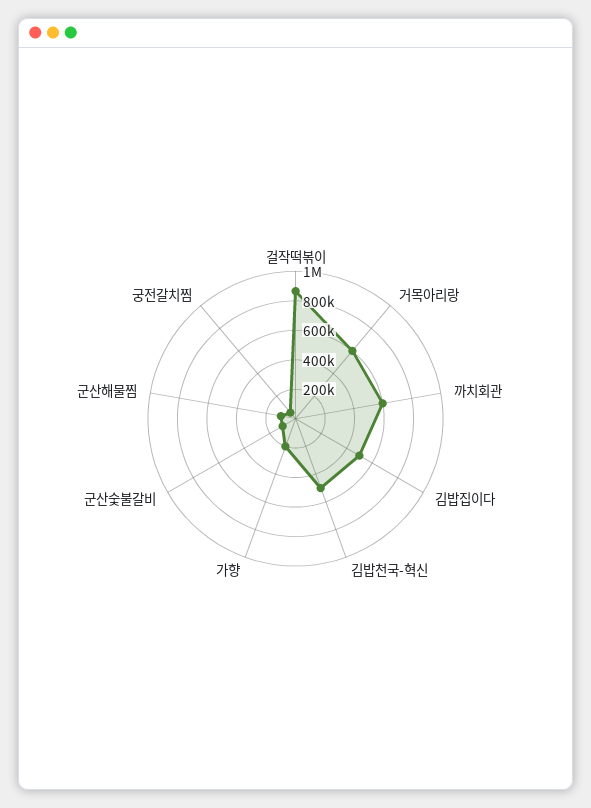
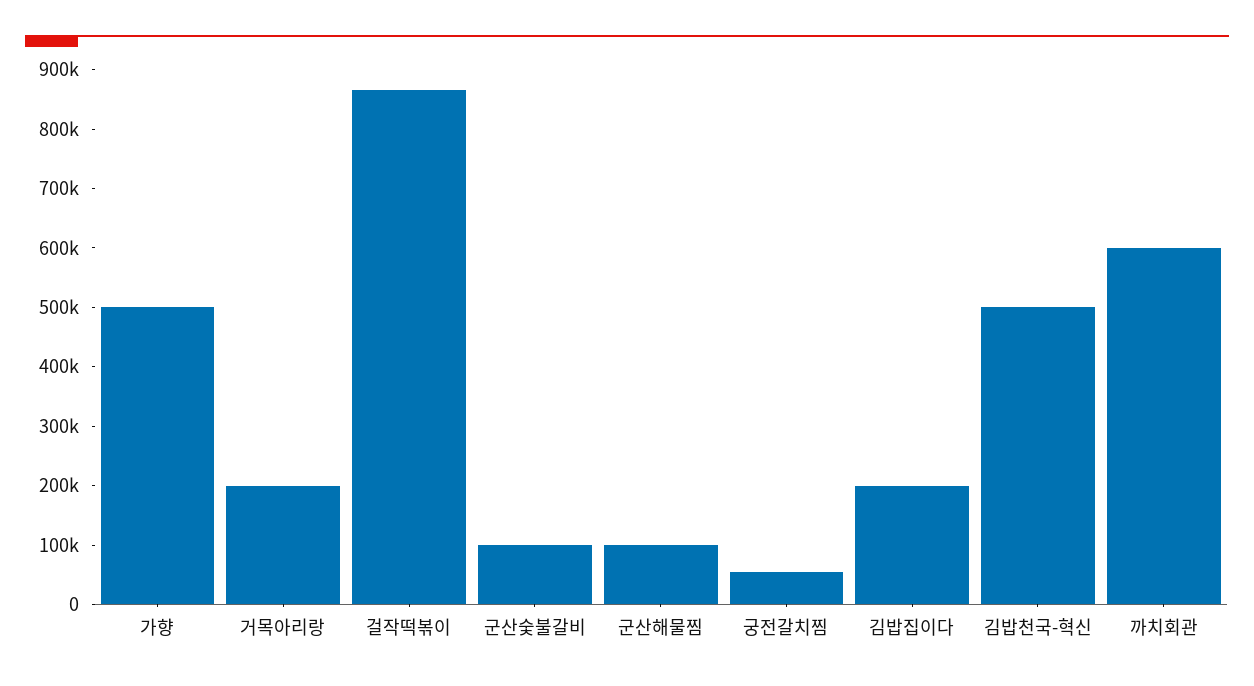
거목아리랑: 600000 -> 200000
김밥집이다: 500000 -> 200000
가향: 200000 -> 500000

